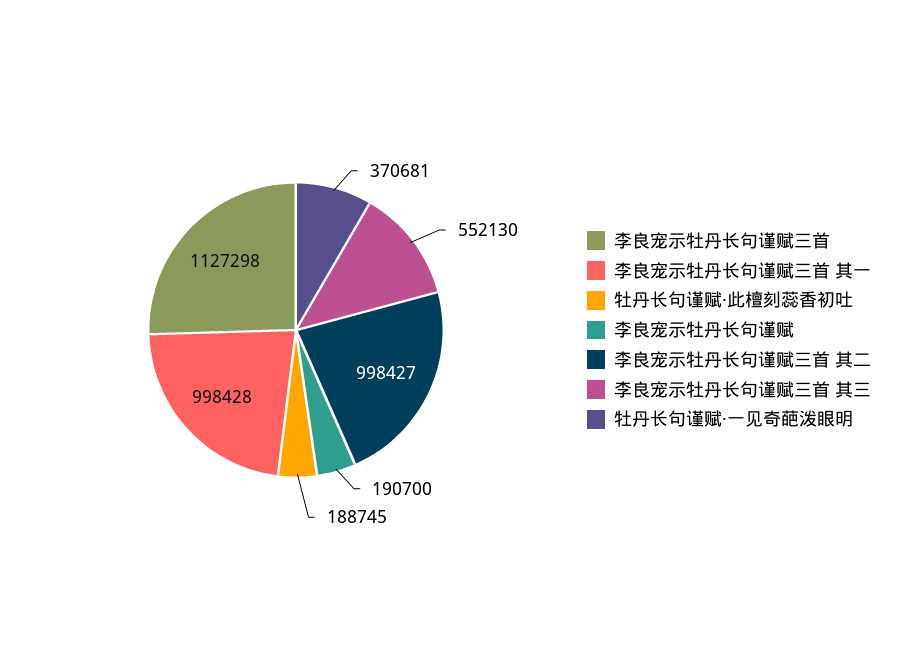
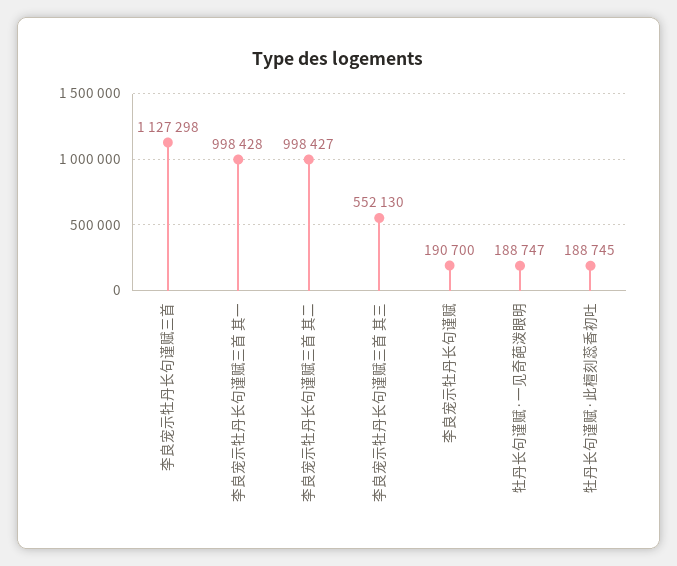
牡丹长句谨赋·一见奇葩泼眼明: 370681 -> 188747

